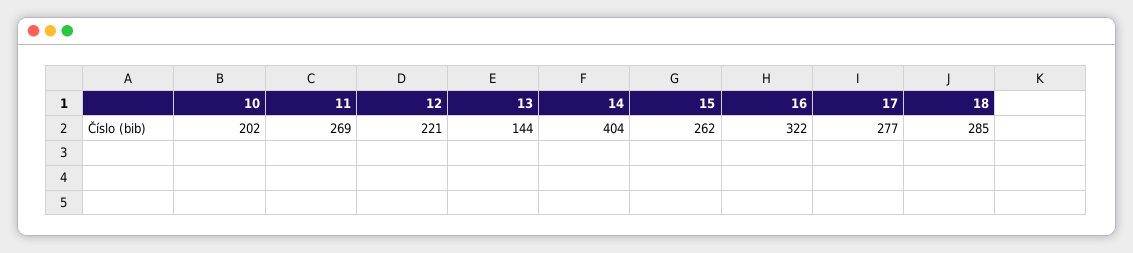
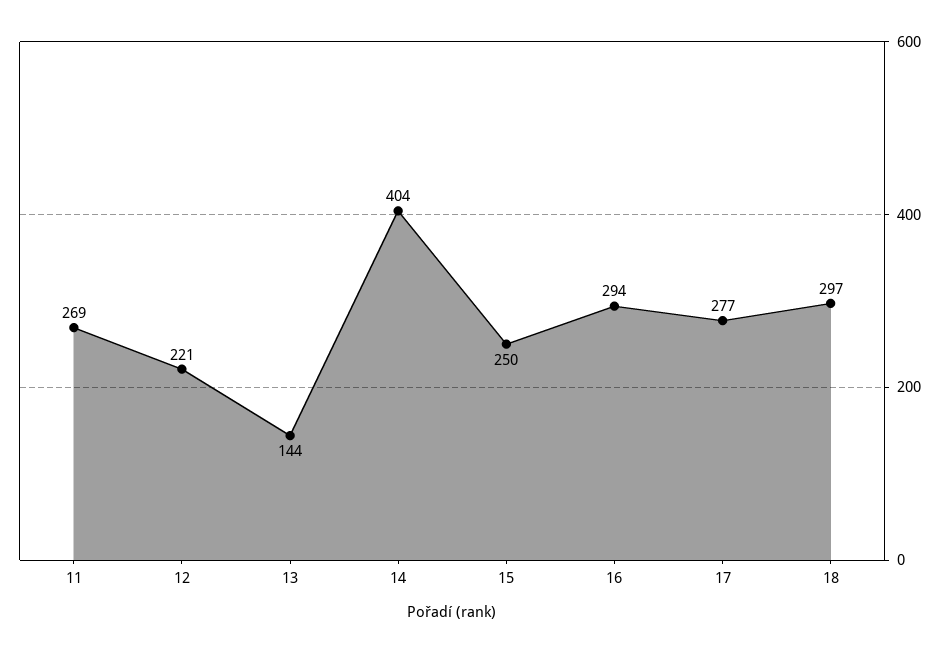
10: 202 -> none
15: 262 -> 250
16: 322 -> 294
18: 285 -> 297

